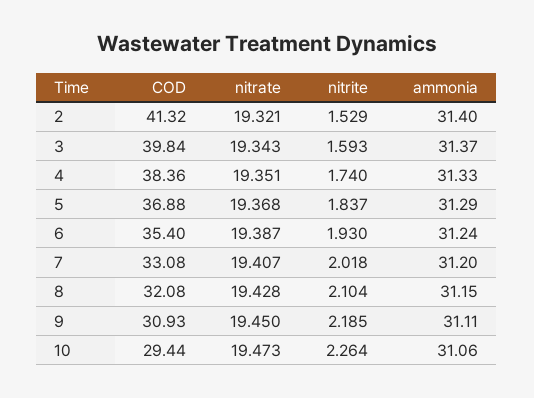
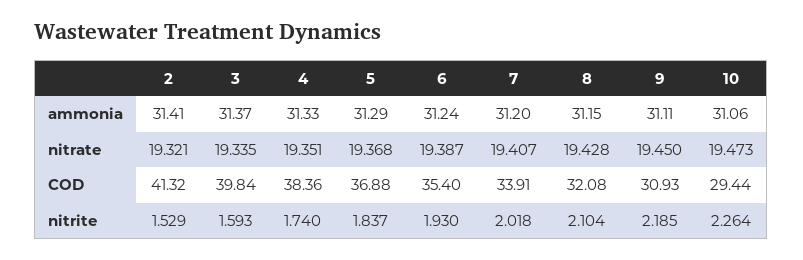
ammonia, 2: 31.4 -> 31.41
nitrate, 3: 19.343 -> 19.335
COD, 7: 33.08 -> 33.91

